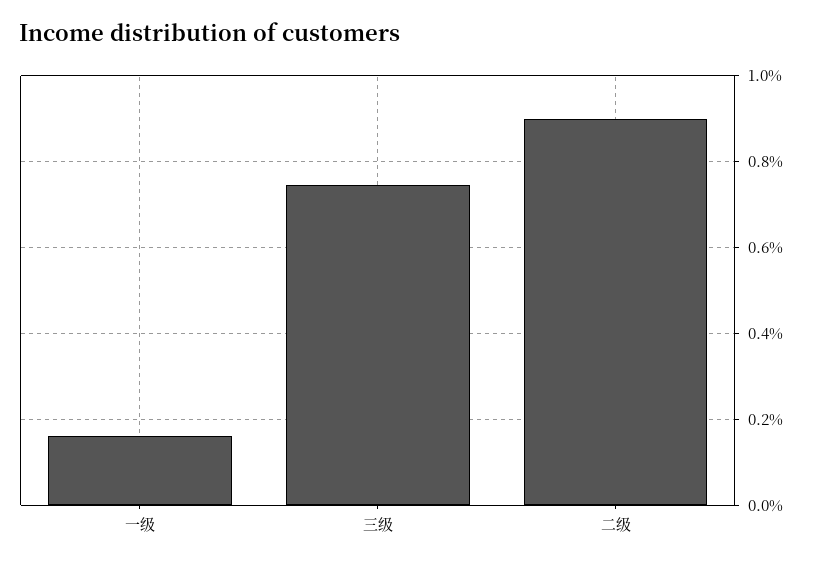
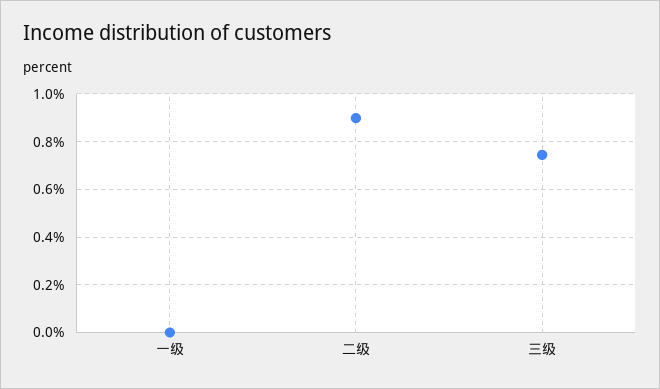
一级: 0.16 -> 0

